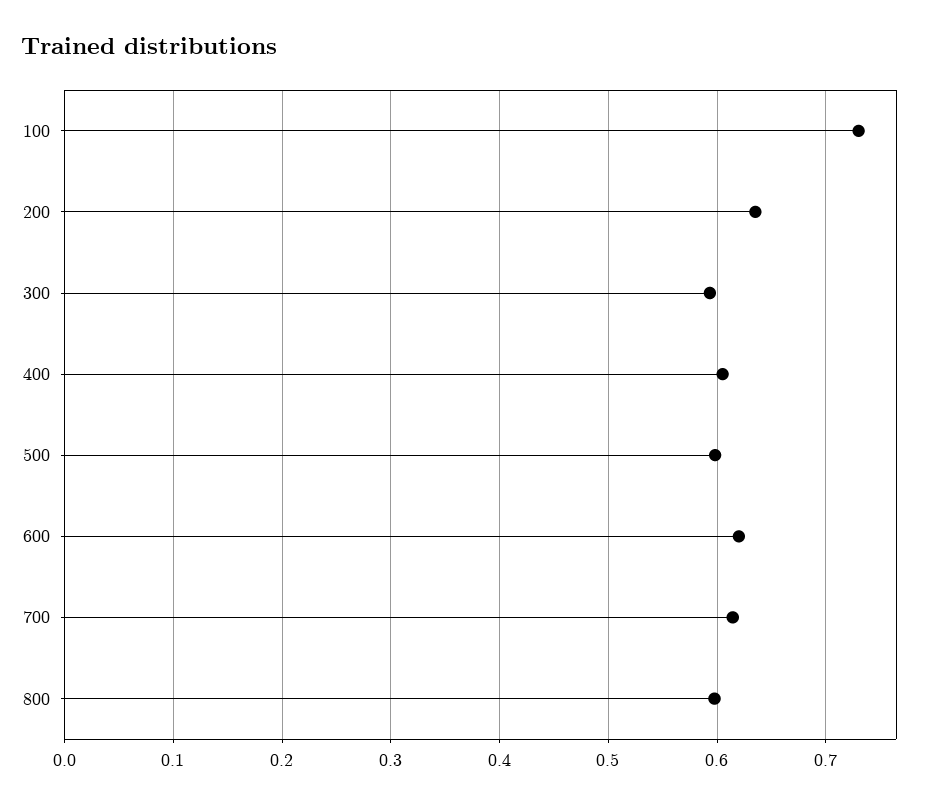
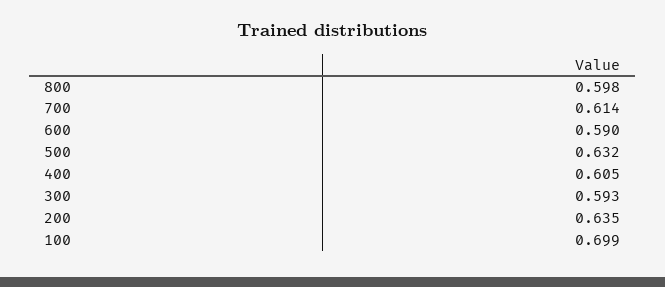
100: 0.73 -> 0.699
500: 0.6 -> 0.632
600: 0.62 -> 0.59

